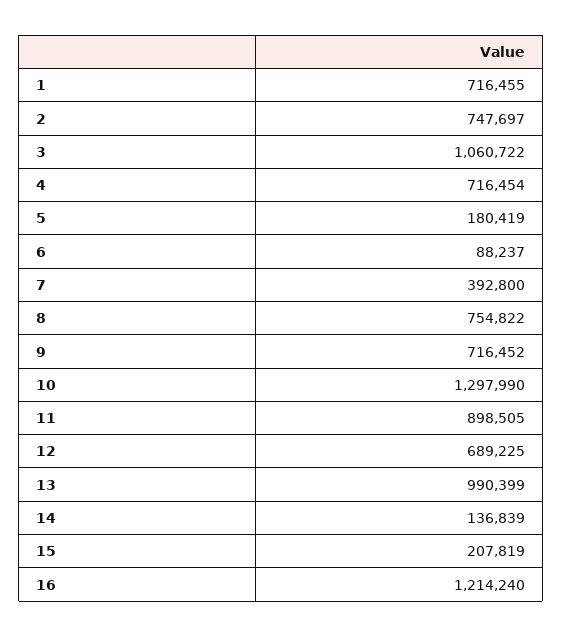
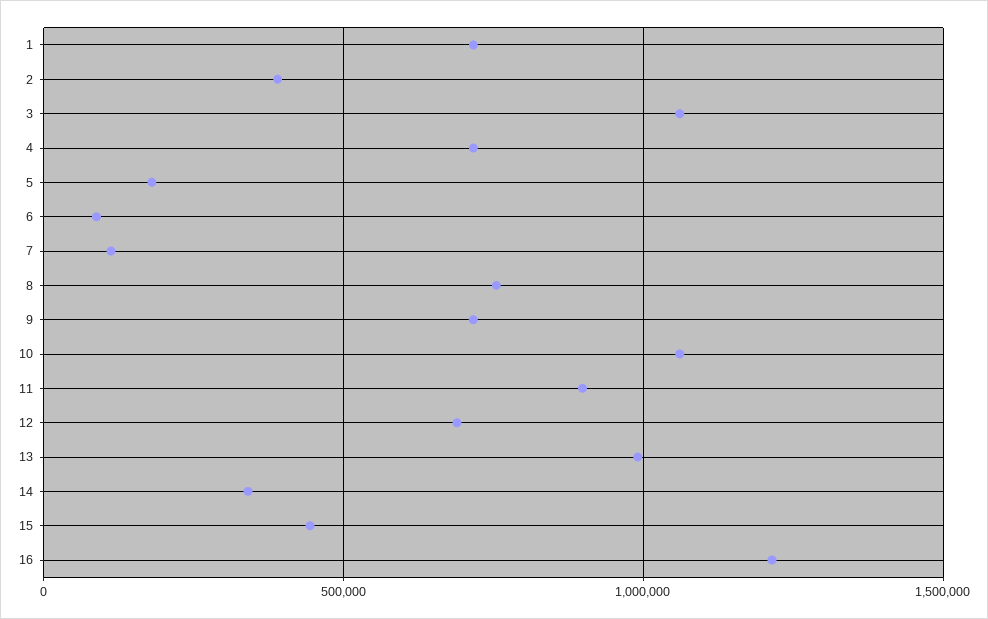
2: 747697 -> 400000
7: 392800 -> 100000
10: 1297990 -> 1050000
14: 136839 -> 350000
15: 207819 -> 450000

